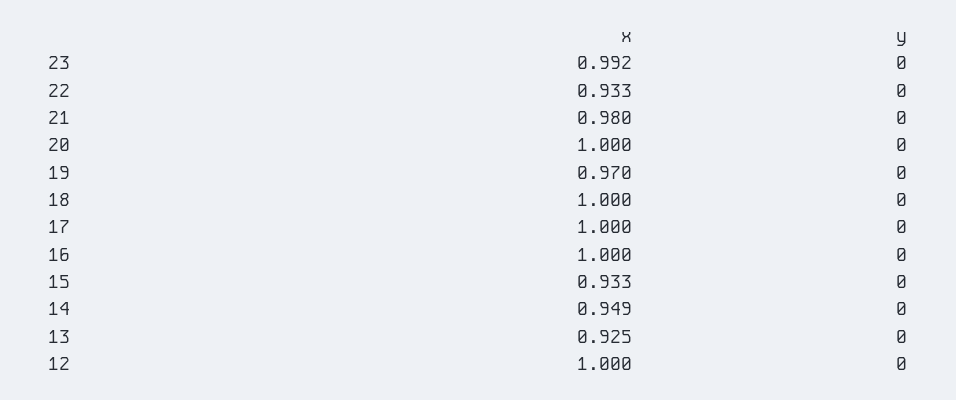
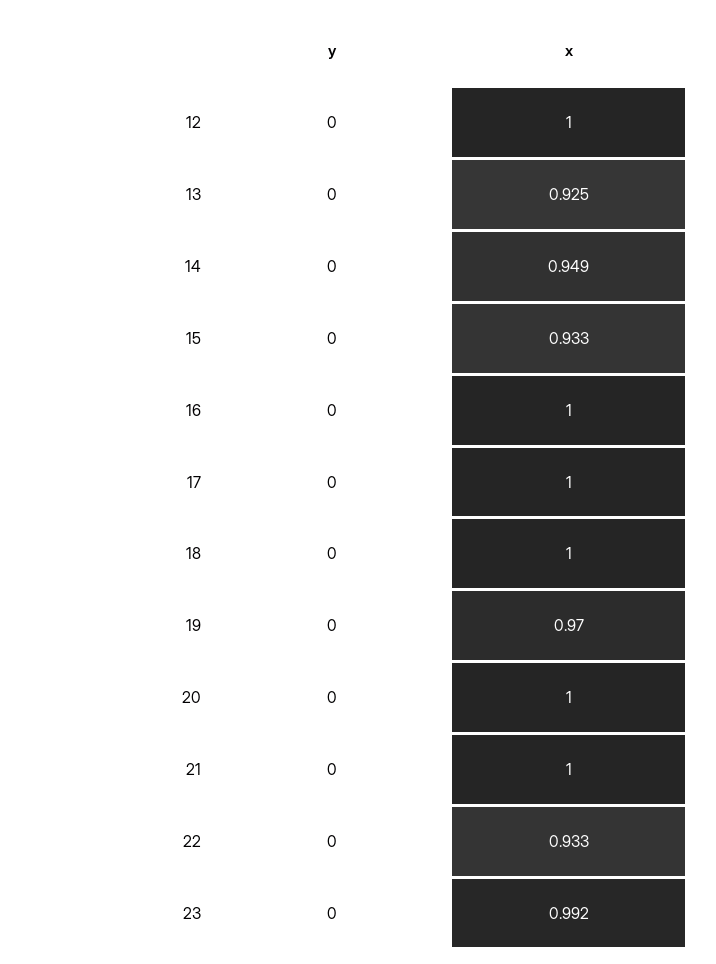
x, 21: 0.98 -> 1

